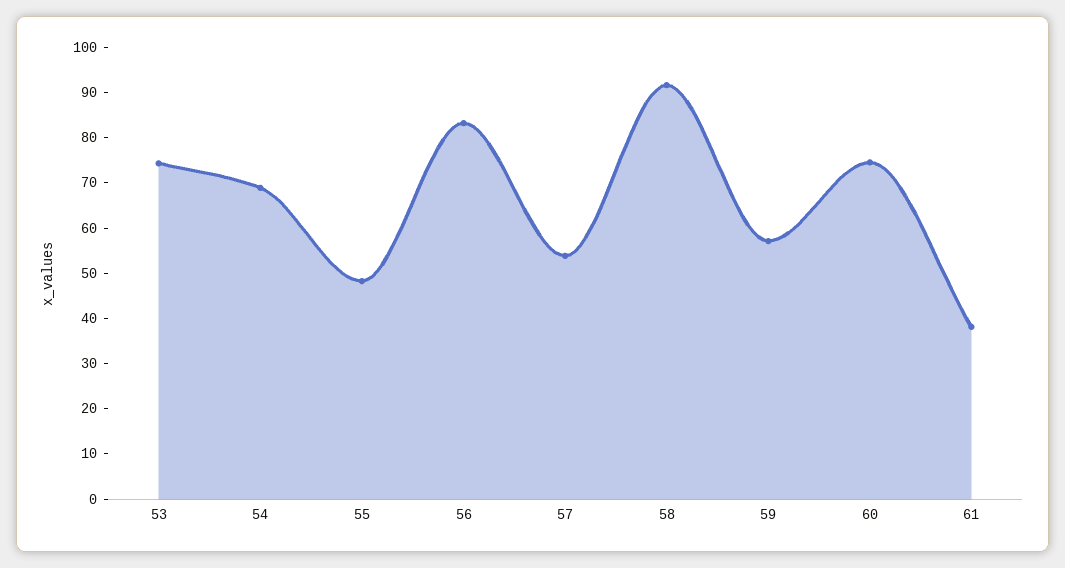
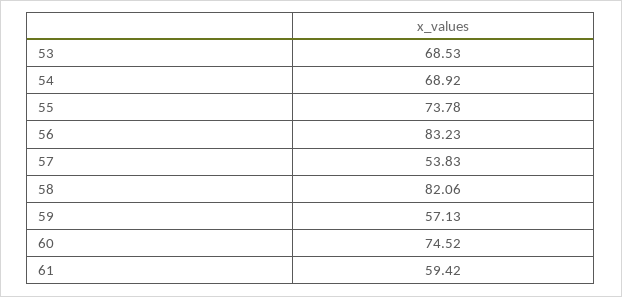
53: 74 -> 68.53
55: 48 -> 73.78
58: 92 -> 82.06
61: 38 -> 59.42

